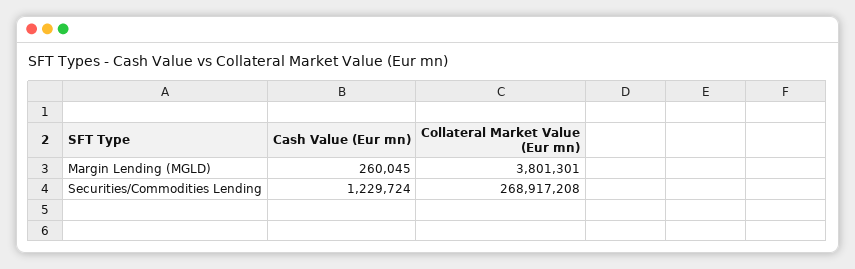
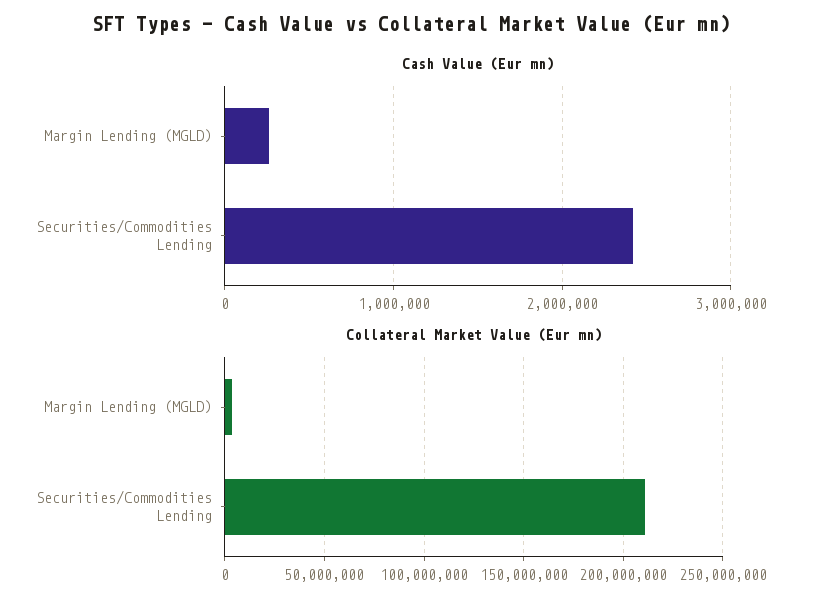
Cash Value (Eur mn), Securities/Commodities Lending: 1229724 -> 2400000
Collateral Market Value (Eur mn), Securities/Commodities Lending: 268917208 -> 210000000

